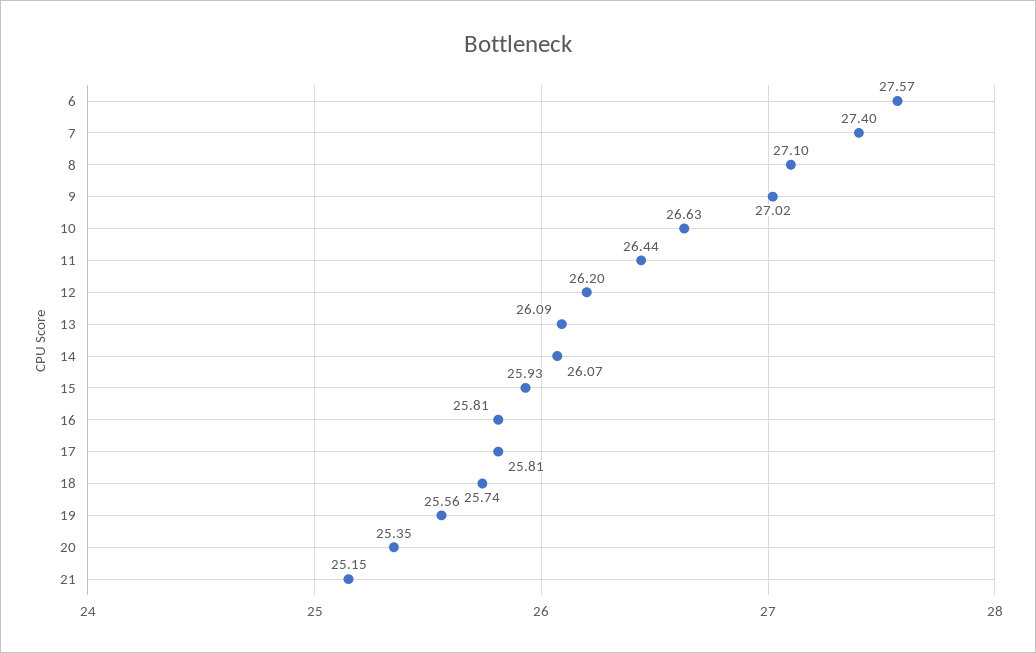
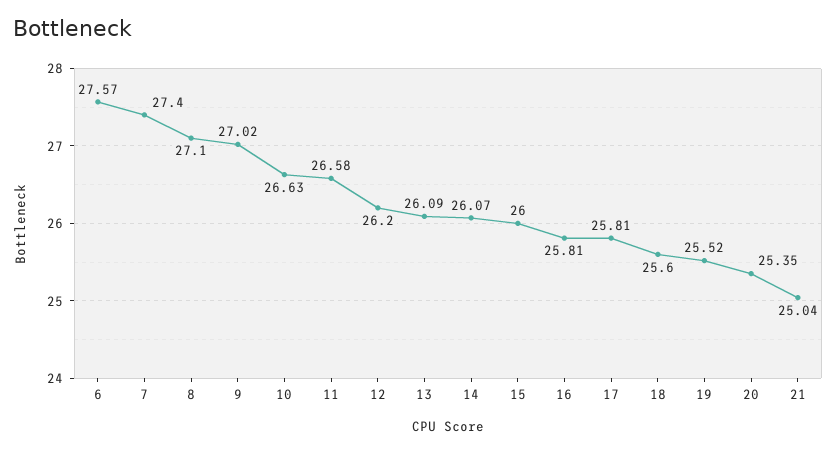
11: 26.44 -> 26.58
15: 25.93 -> 26
18: 25.74 -> 25.6
19: 25.56 -> 25.52
21: 25.15 -> 25.04

